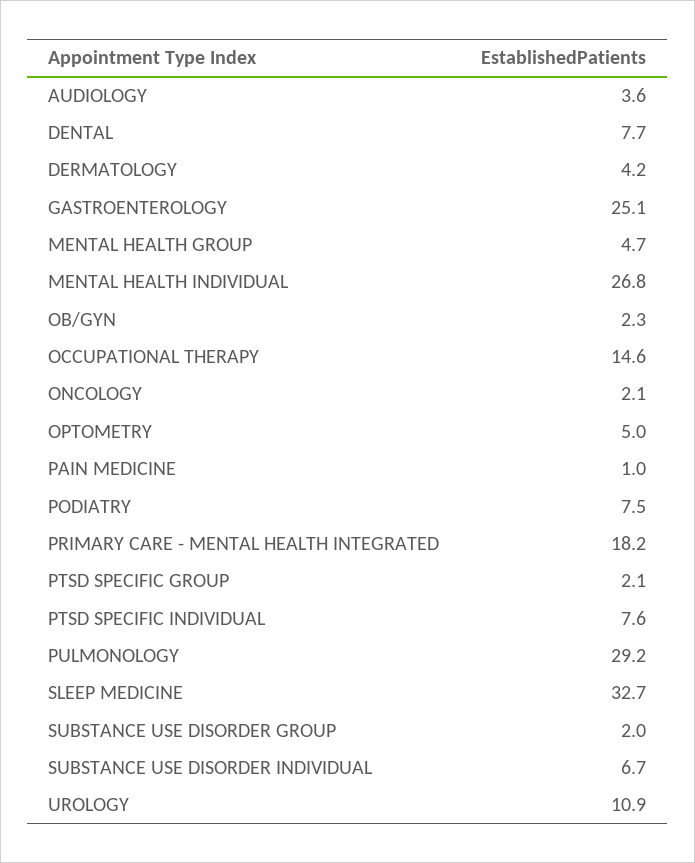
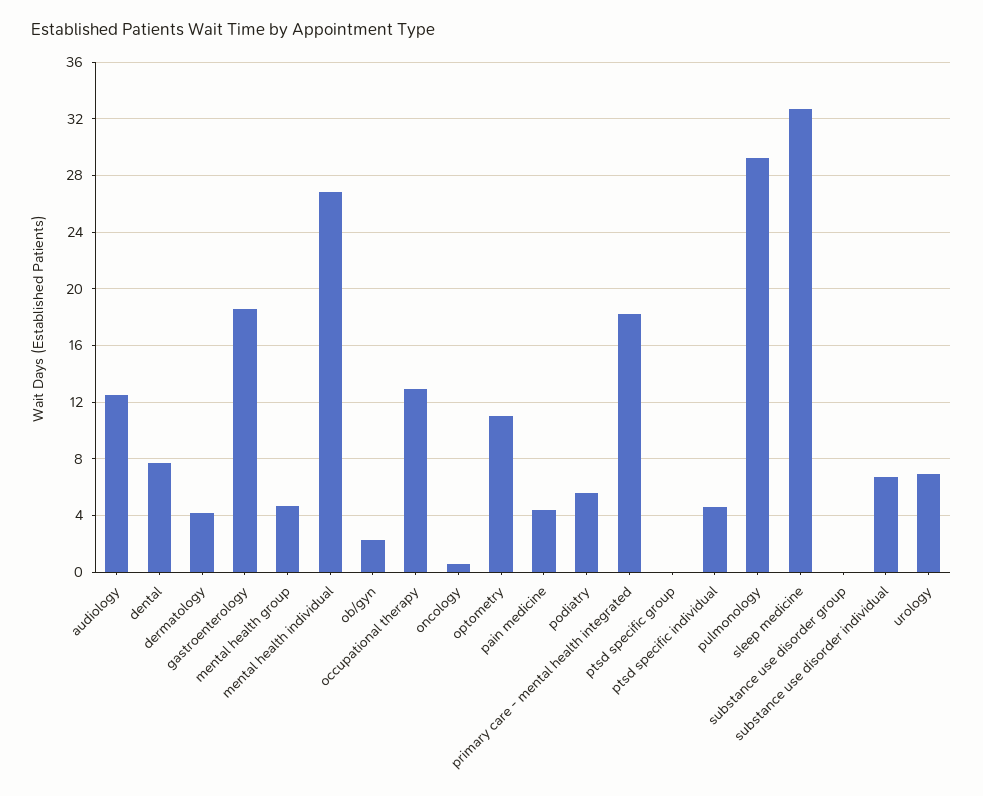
AUDIOLOGY: 3.6 -> 12.5
GASTROENTEROLOGY: 25.1 -> 18.5
OCCUPATIONAL THERAPY: 14.6 -> 13
ONCOLOGY: 2.1 -> 0.5
OPTOMETRY: 5 -> 11
PAIN MEDICINE: 1 -> 4.5
PODIATRY: 7.5 -> 5.5
PTSD SPECIFIC GROUP: 2.1 -> 0
PTSD SPECIFIC INDIVIDUAL: 7.6 -> 4.5
SUBSTANCE USE DISORDER GROUP: 2 -> 0
UROLOGY: 10.9 -> 7

